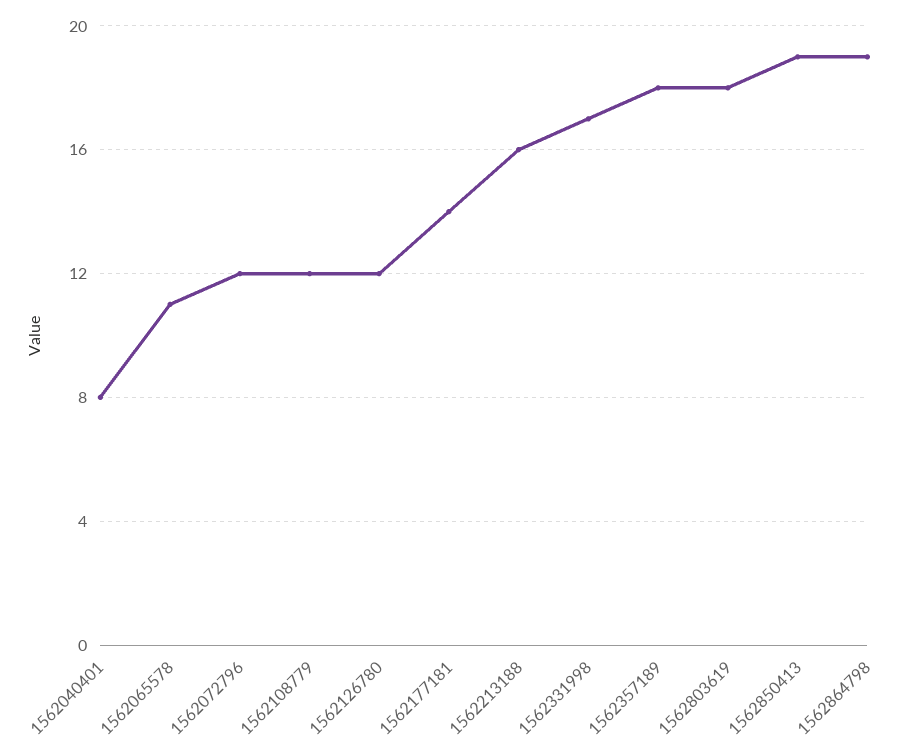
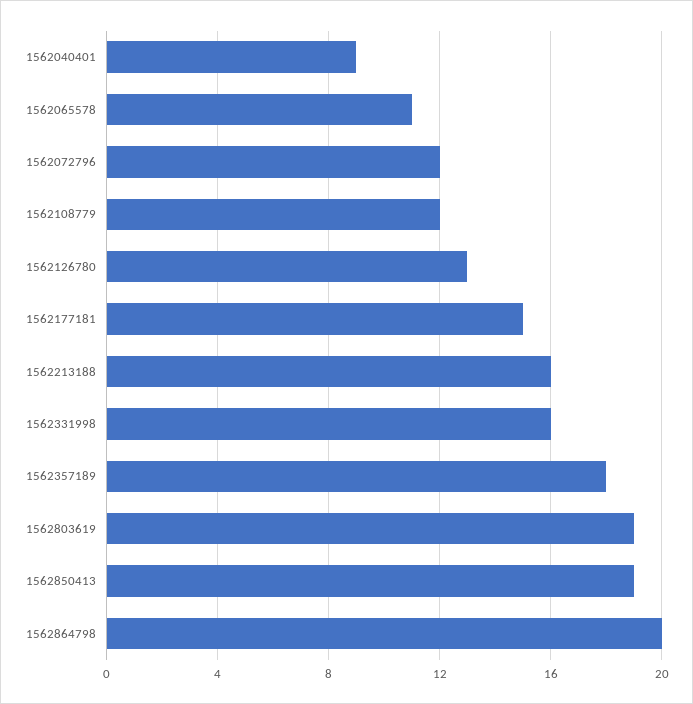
1562040401: 8 -> 9
1562126780: 12 -> 13
1562177181: 14 -> 15
1562331998: 17 -> 16
1562803619: 18 -> 19
1562864798: 19 -> 20

